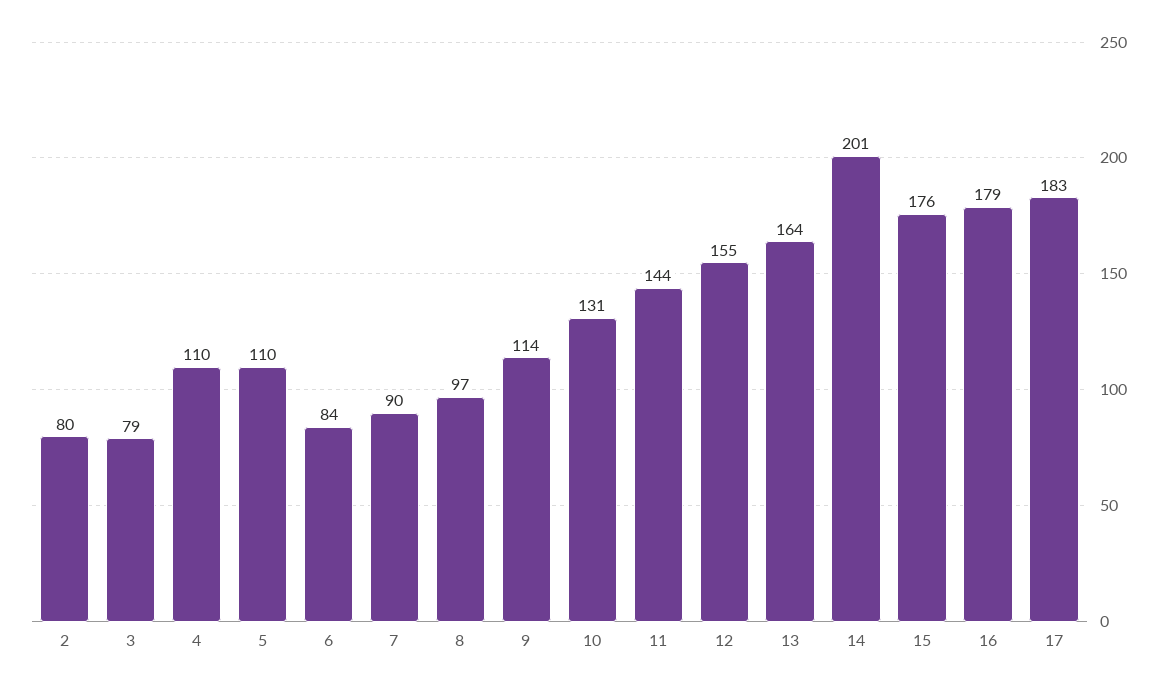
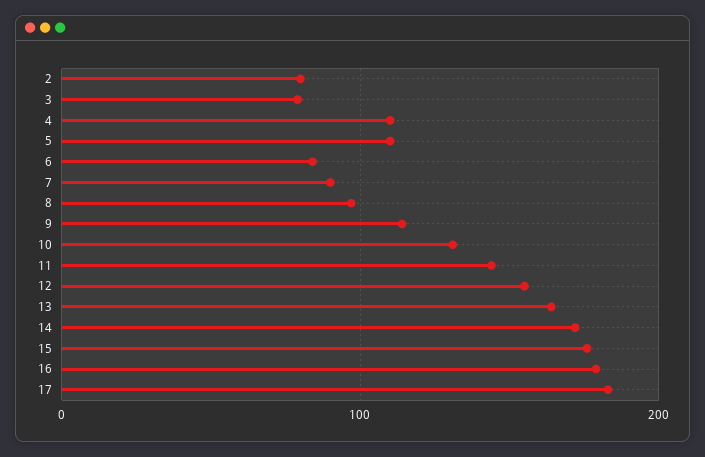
14: 201 -> 170

